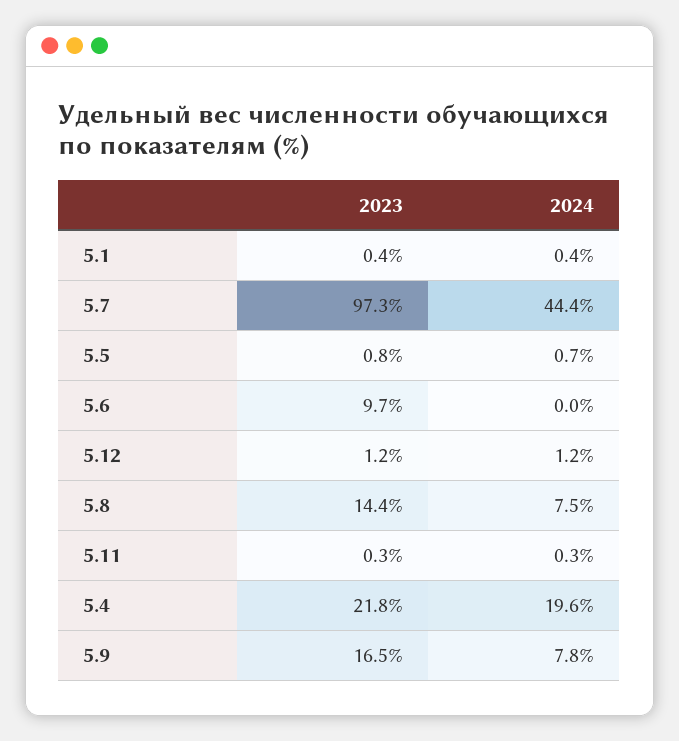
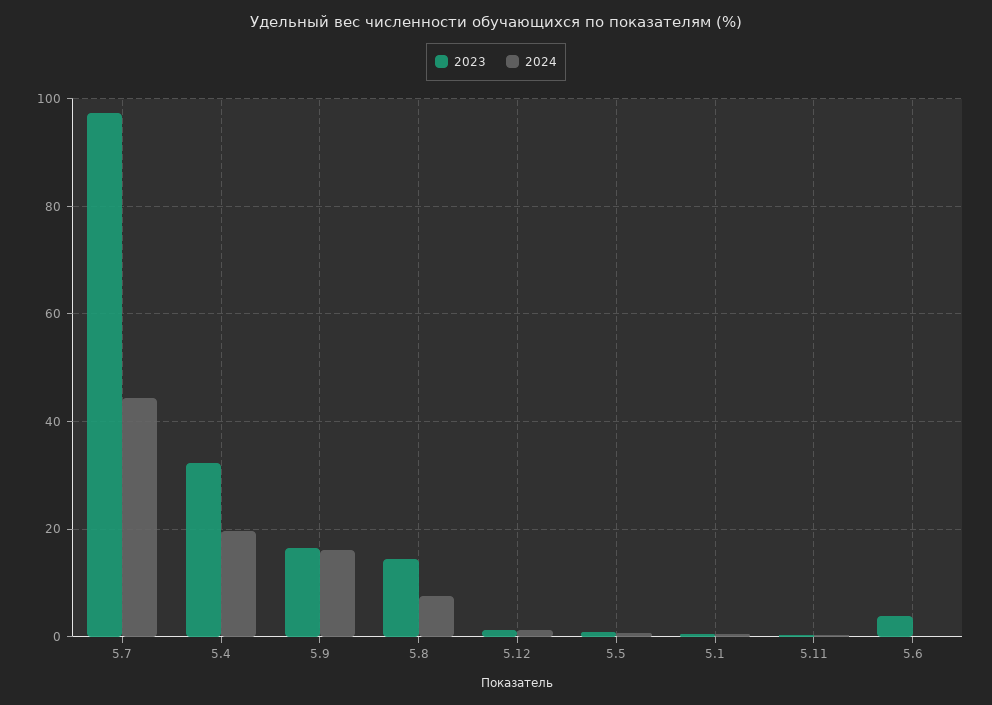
2023, 5.6: 9.7 -> 4
2023, 5.4: 21.8 -> 32
2024, 5.9: 7.8 -> 16

